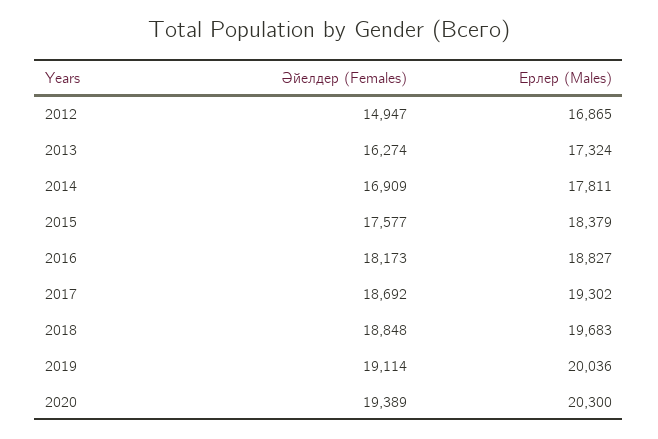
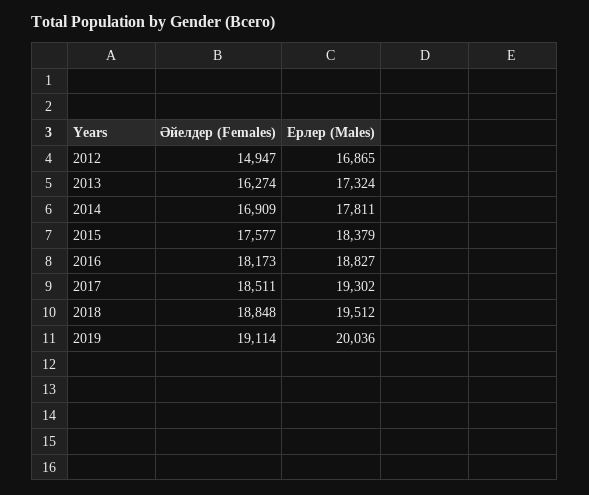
Әйелдер (Females), 2017: 18692 -> 18511
Ерлер (Males), 2018: 19683 -> 19512
Әйелдер (Females), 2020: 19389 -> none
Ерлер (Males), 2020: 20300 -> none

